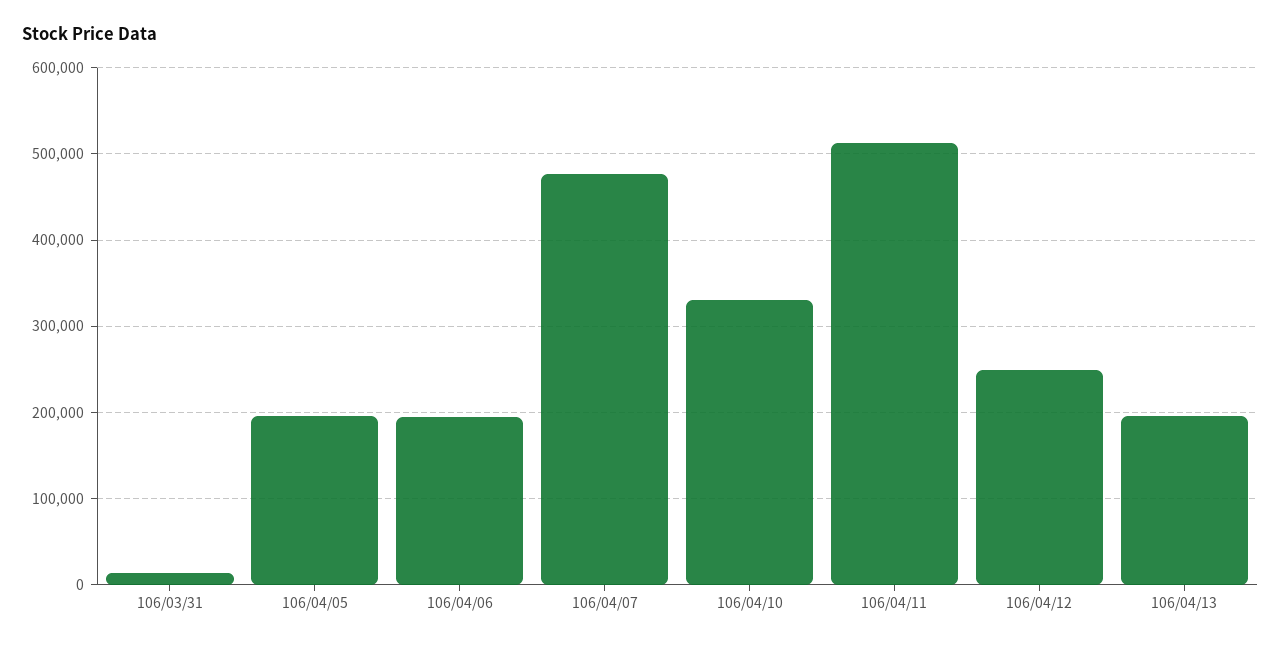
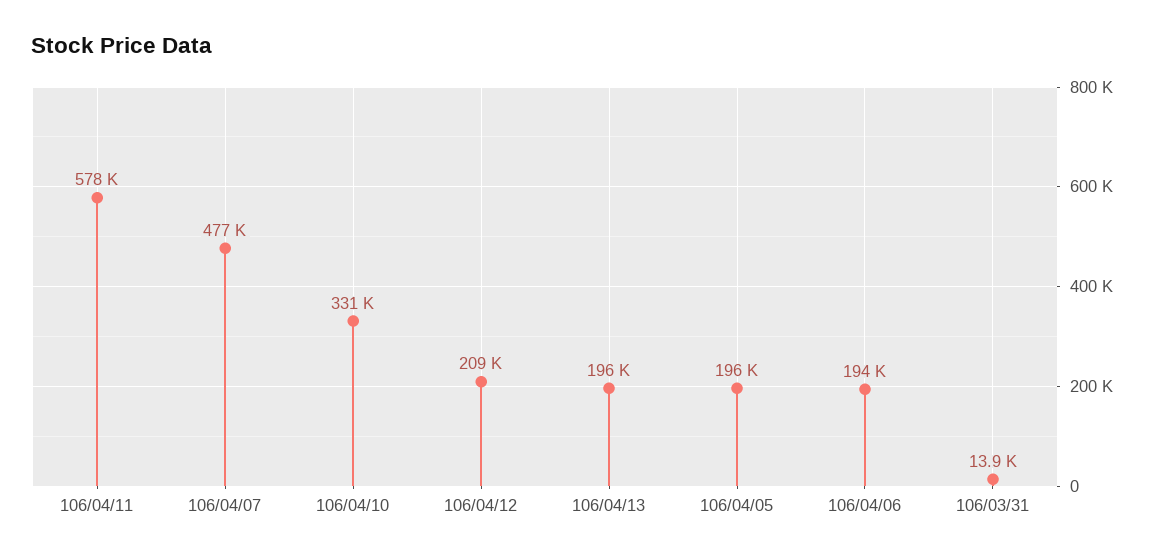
106/04/11: 510000 -> 578000
106/04/12: 250000 -> 209000

